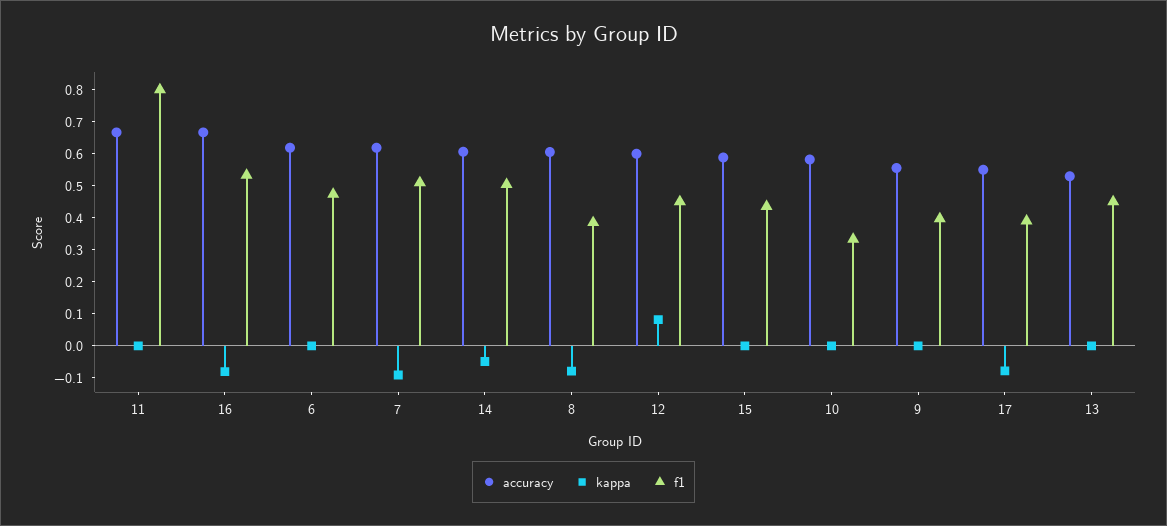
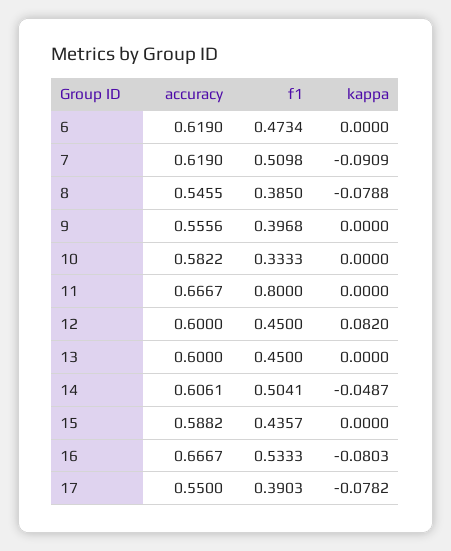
accuracy, 8: 0.6 -> 0.5455
accuracy, 13: 0.525 -> 0.6

